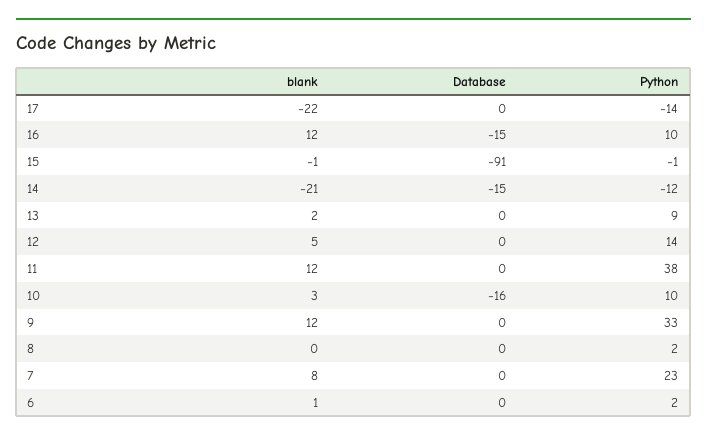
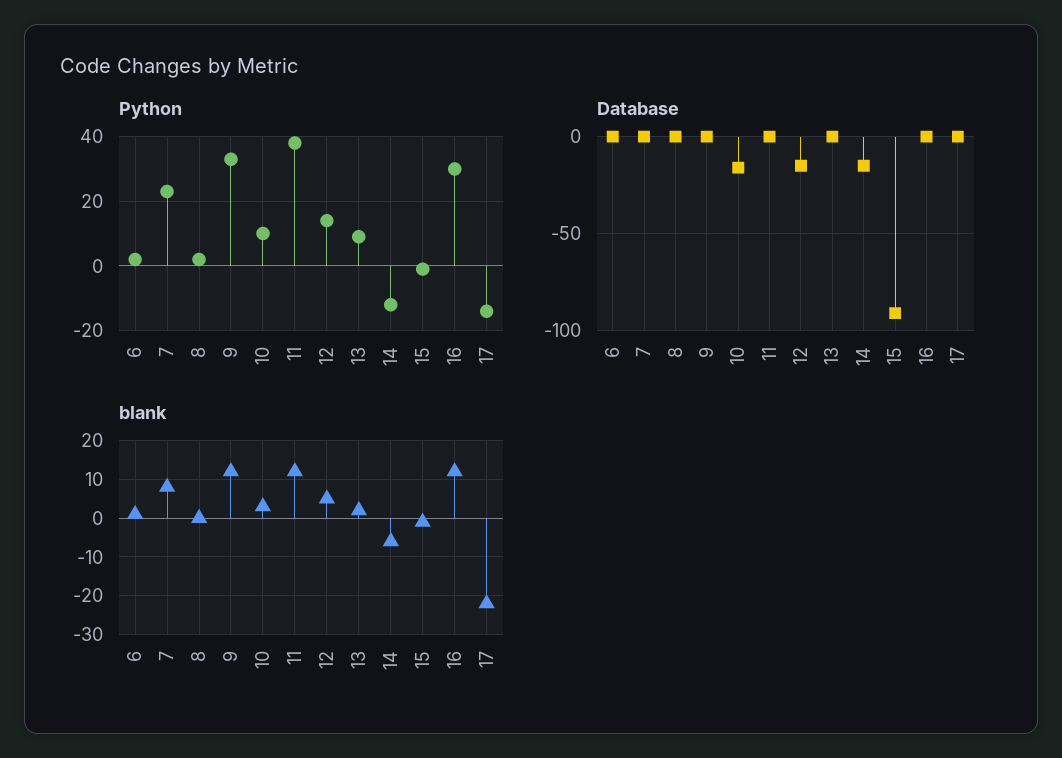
Database, 16: -15 -> 0
Python, 16: 10 -> 30
blank, 14: -21 -> -5
Database, 12: 0 -> -15

